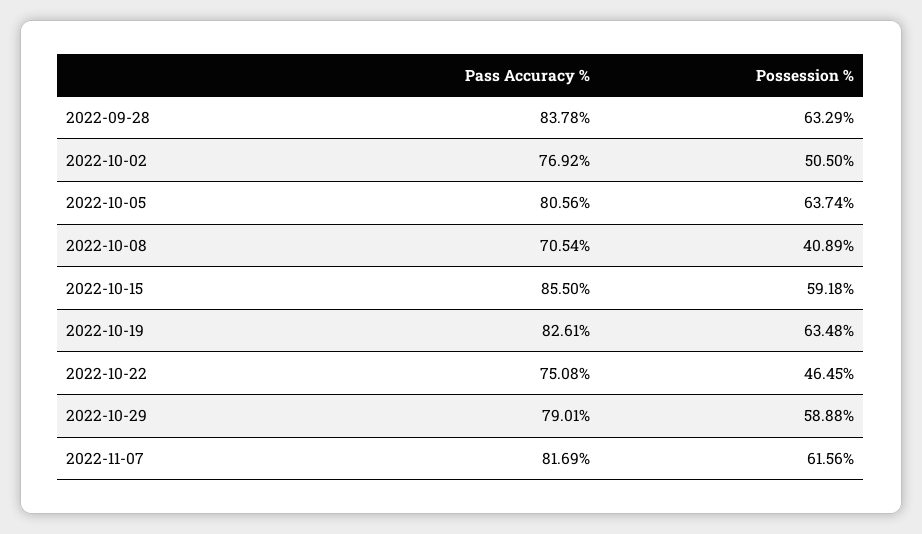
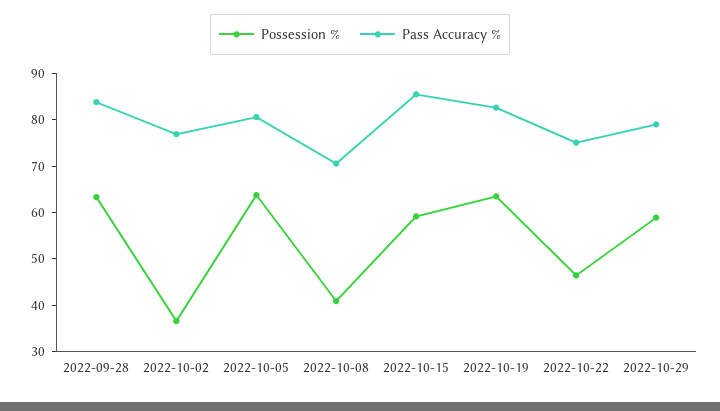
Possession %, 2022-10-02: 50.5 -> 36
Pass Accuracy %, 2022-11-07: 81.69 -> none
Possession %, 2022-11-07: 61.56 -> none

